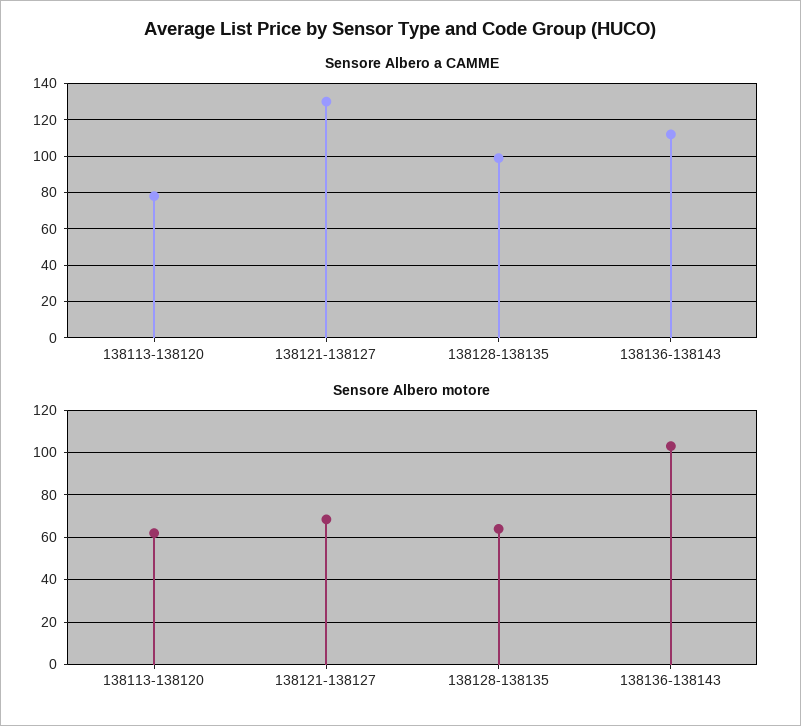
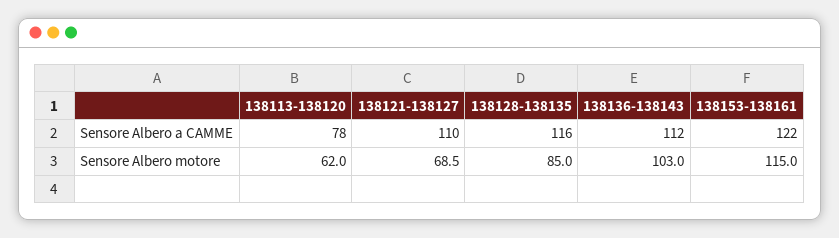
Sensore Albero a CAMME, 138121-138127: 130 -> 110
Sensore Albero a CAMME, 138128-138135: 100 -> 116
Sensore Albero motore, 138128-138135: 65 -> 85
Sensore Albero a CAMME, 138153-138161: none -> 122
Sensore Albero motore, 138153-138161: none -> 115

